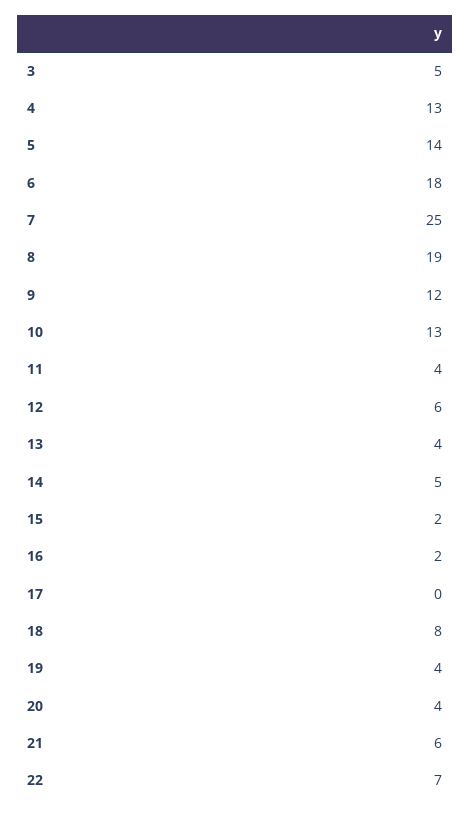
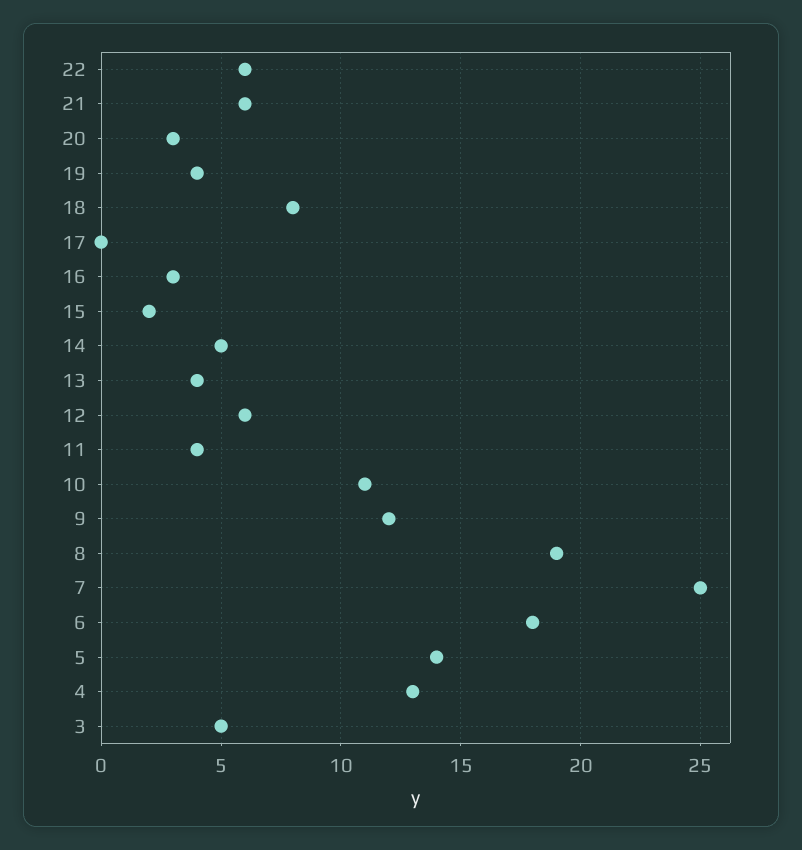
10: 13 -> 11
16: 2 -> 3
20: 4 -> 3
22: 7 -> 6

